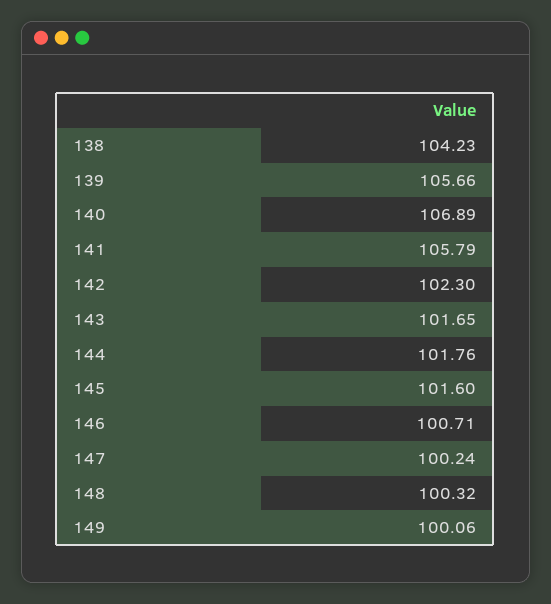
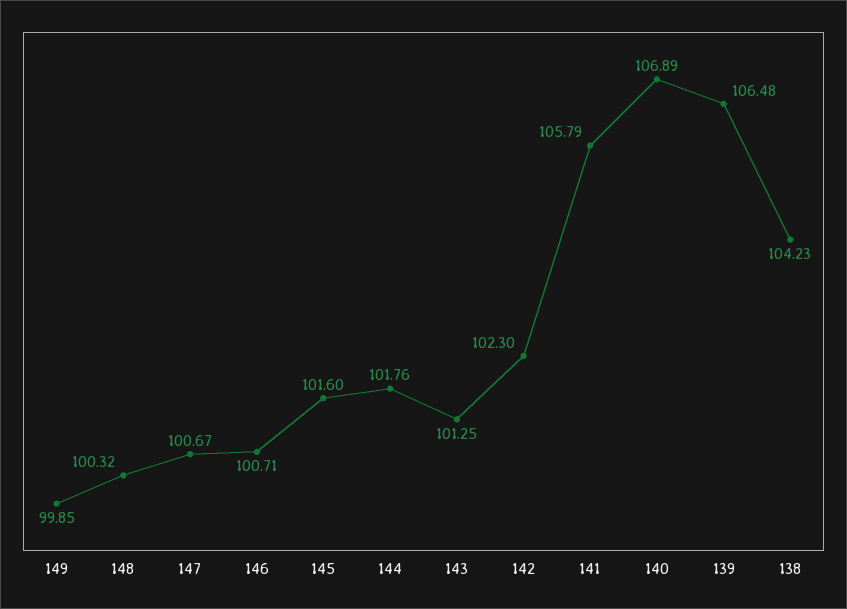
139: 105.66 -> 106.48
143: 101.65 -> 101.25
147: 100.24 -> 100.67
149: 100.06 -> 99.85

